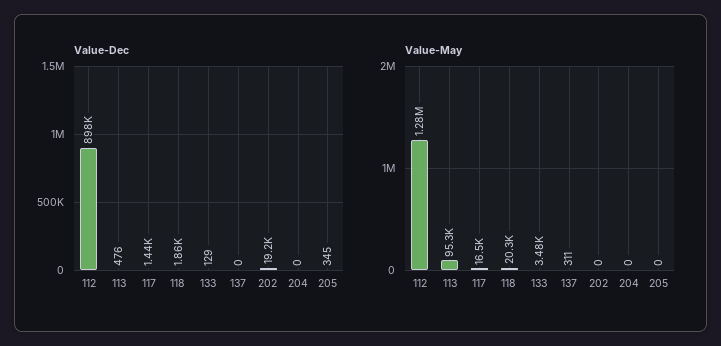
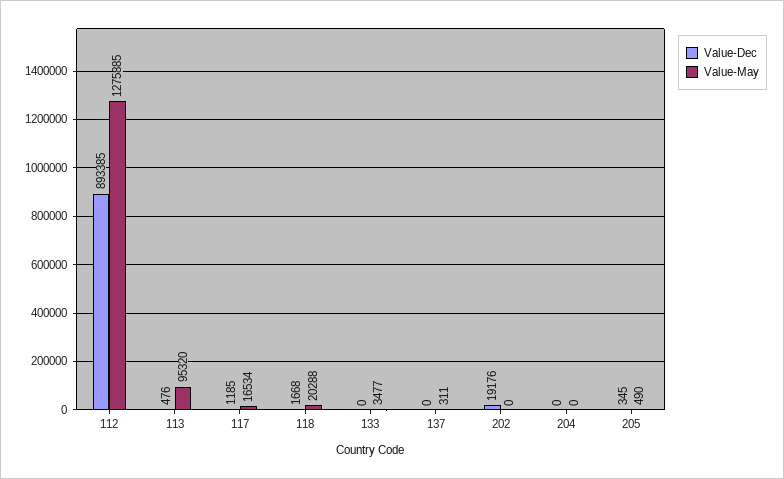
Value-Dec, 112: 898000 -> 893385
Value-Dec, 117: 1440 -> 1185
Value-Dec, 118: 1860 -> 1668
Value-Dec, 133: 129 -> 0
Value-May, 205: 0 -> 490

